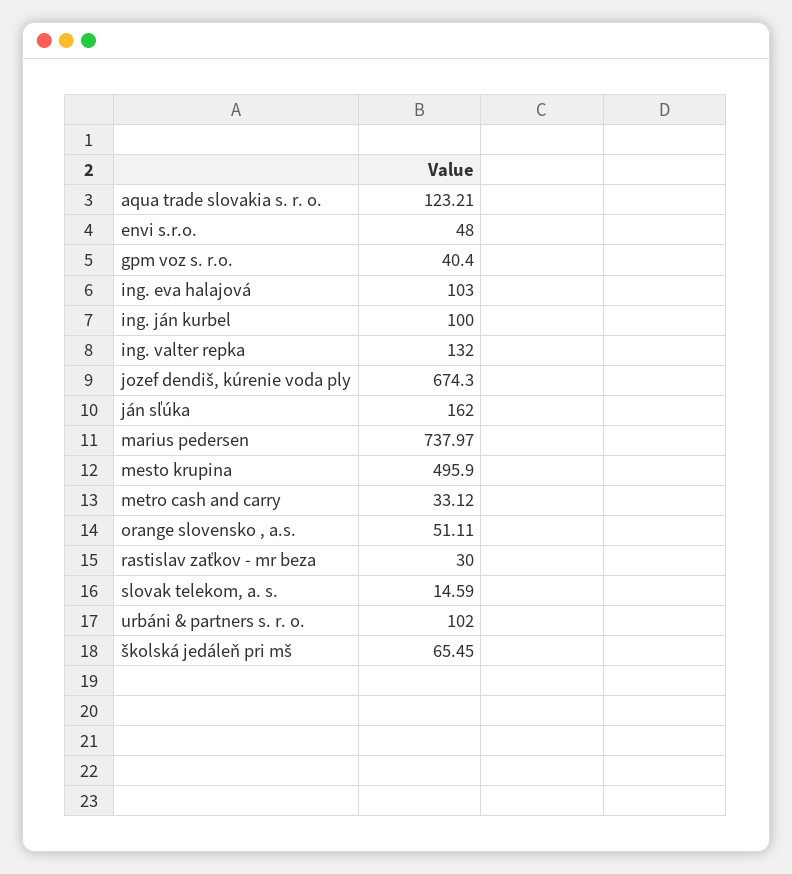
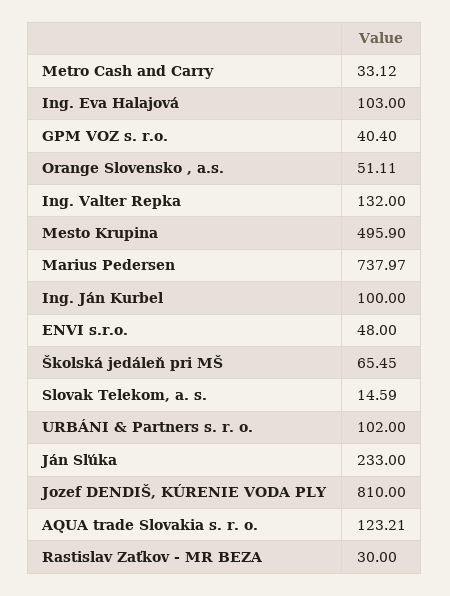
jozef dendiš, kúrenie voda ply: 674.3 -> 810
ján sľúka: 162 -> 233

